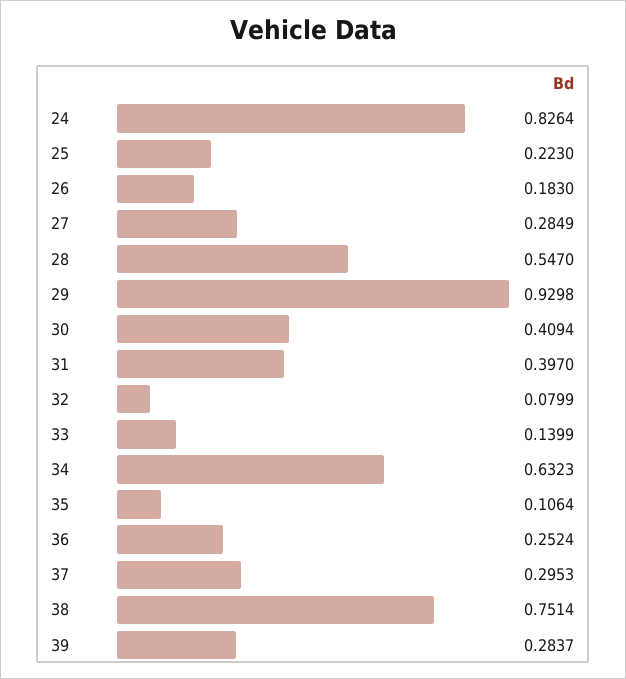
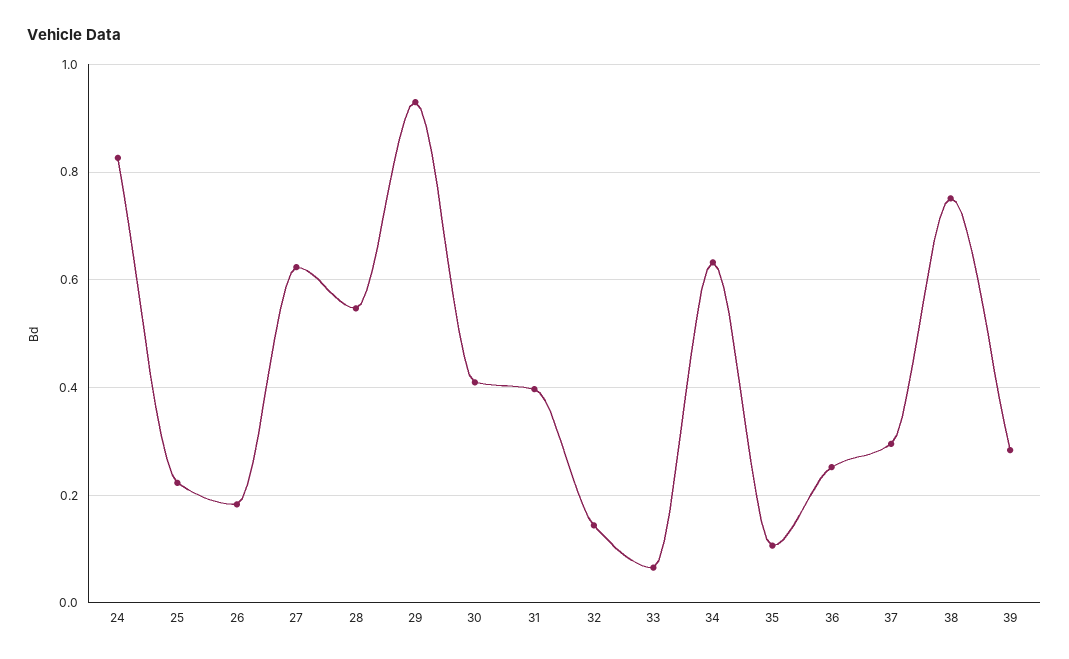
27: 0.2849 -> 0.62
32: 0.0799 -> 0.14
33: 0.1399 -> 0.06

